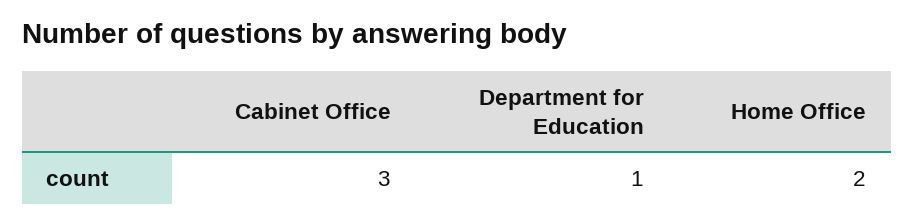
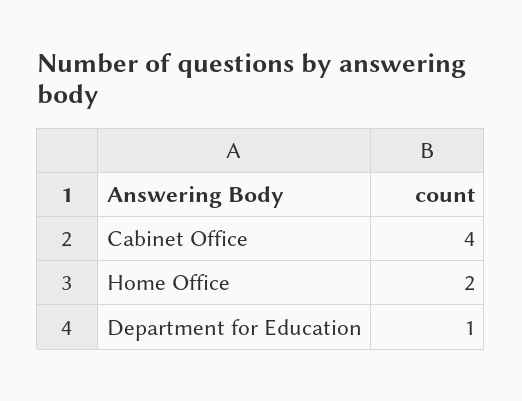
Cabinet Office: 3 -> 4

